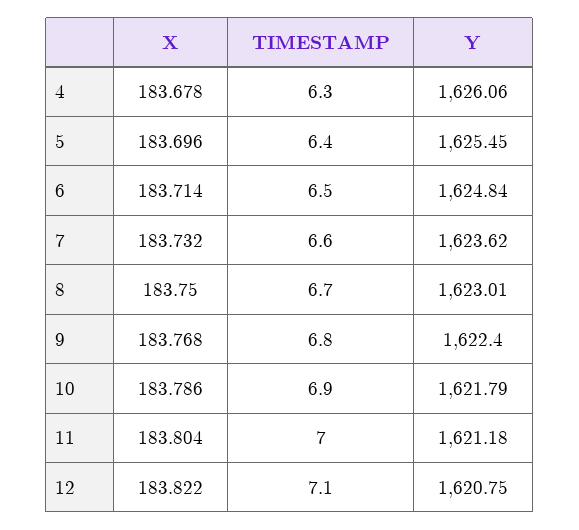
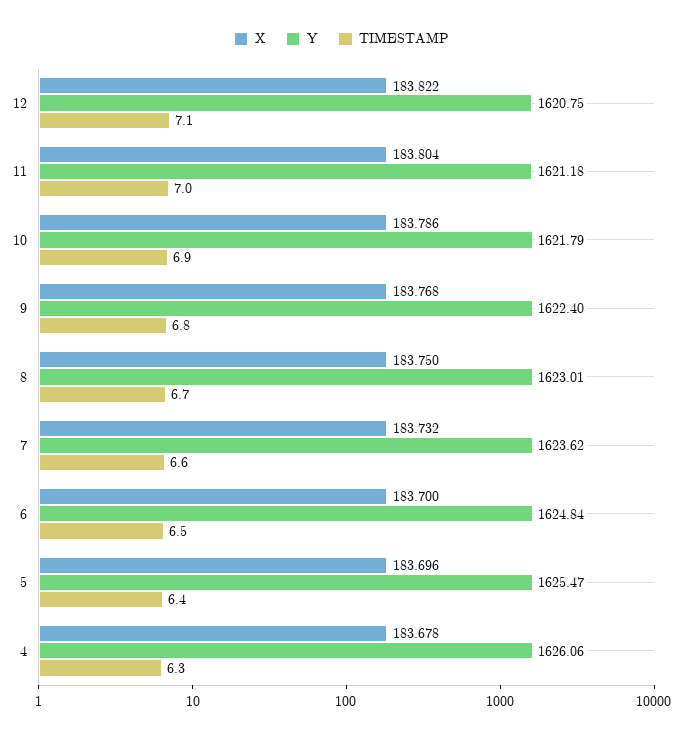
Y, 5: 1625.45 -> 1625.47
X, 6: 183.714 -> 183.7

